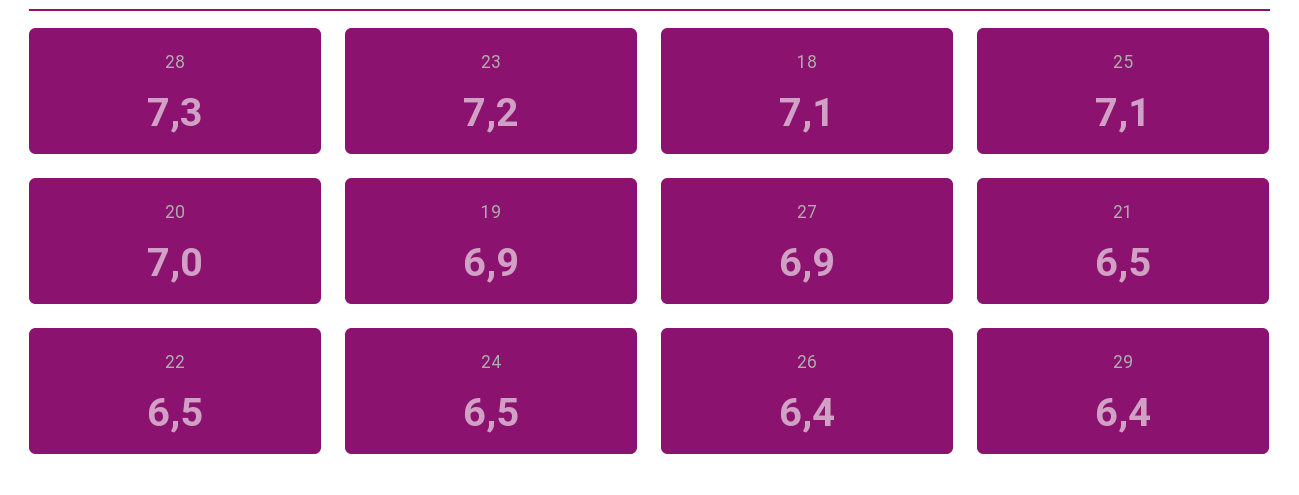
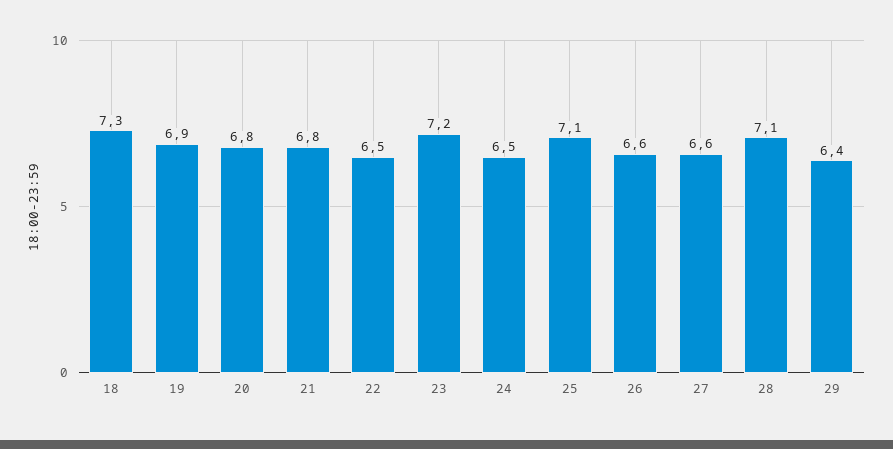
28: 7.3 -> 7.1
18: 7.1 -> 7.3
20: 7 -> 6.8
27: 6.9 -> 6.6
21: 6.5 -> 6.8
26: 6.4 -> 6.6

